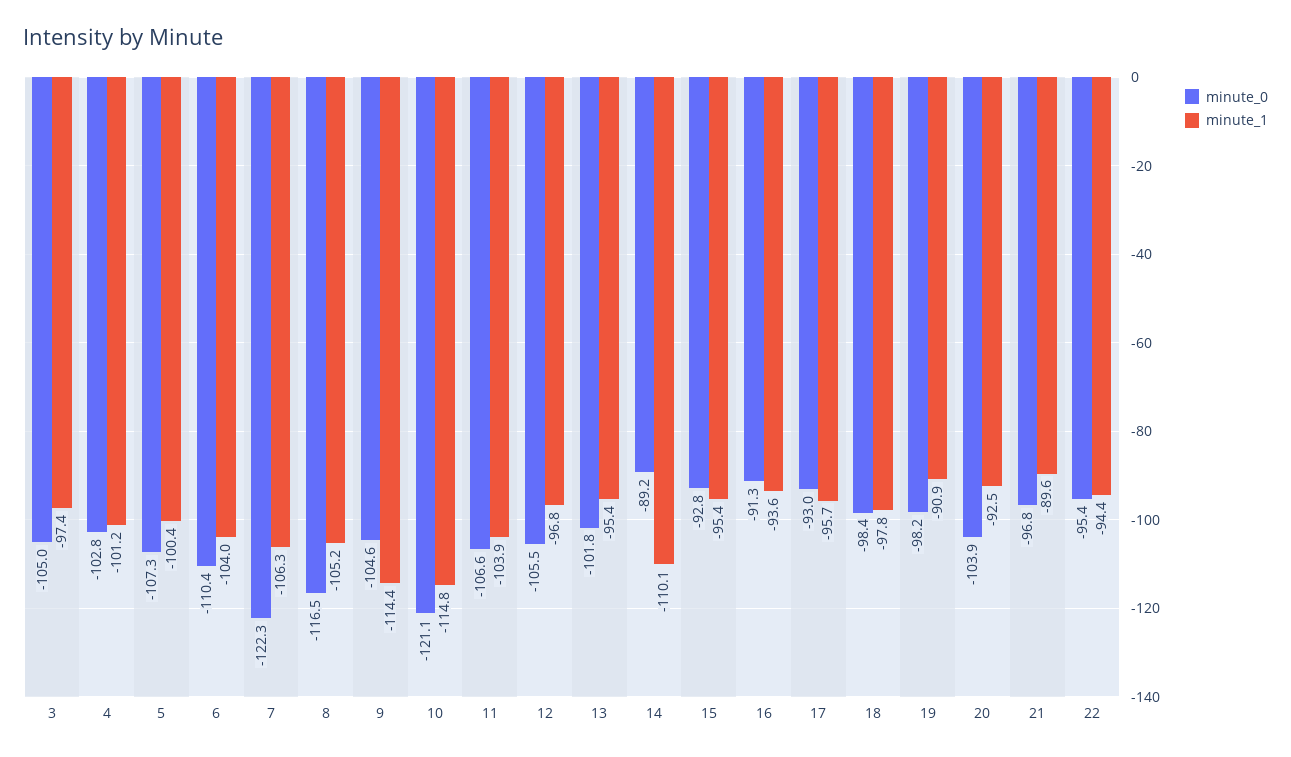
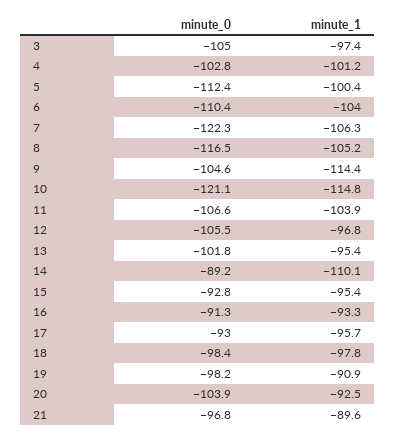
minute_0, 5: -107.3 -> -112.4
minute_1, 16: -93.6 -> -93.3
minute_0, 22: -95.4 -> none
minute_1, 22: -94.4 -> none

